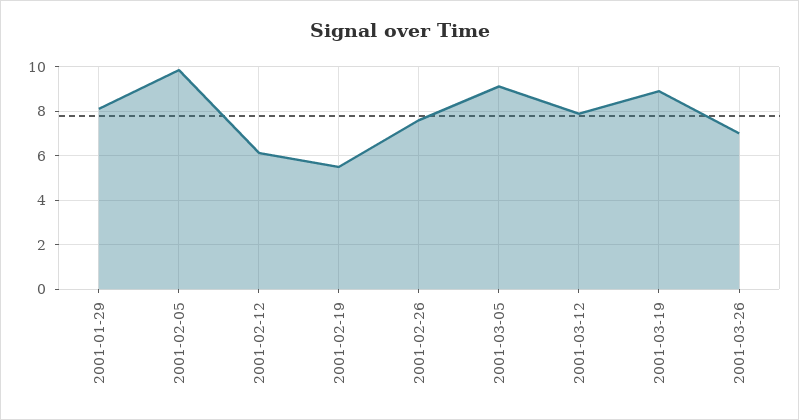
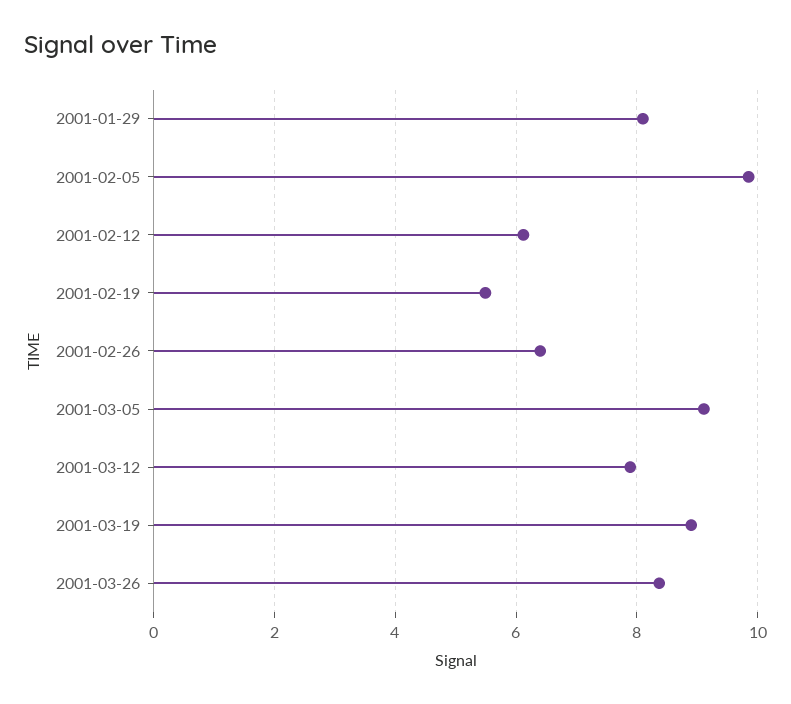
2001-02-26: 7.5 -> 6.4
2001-03-26: 7 -> 8.4

